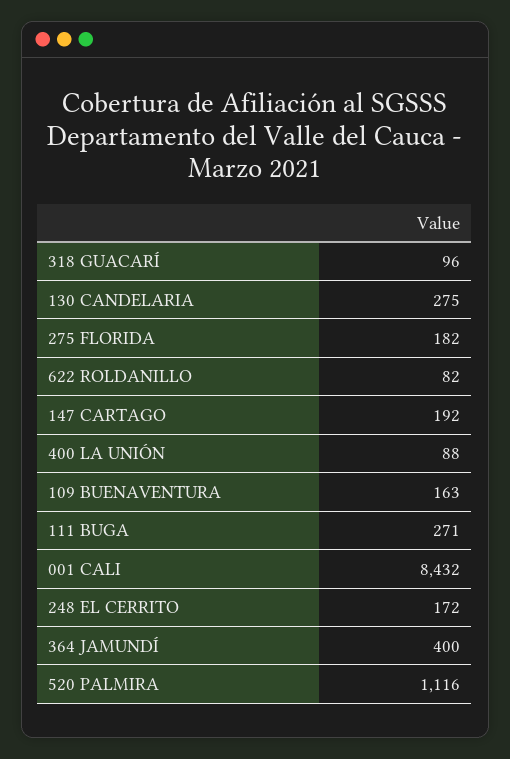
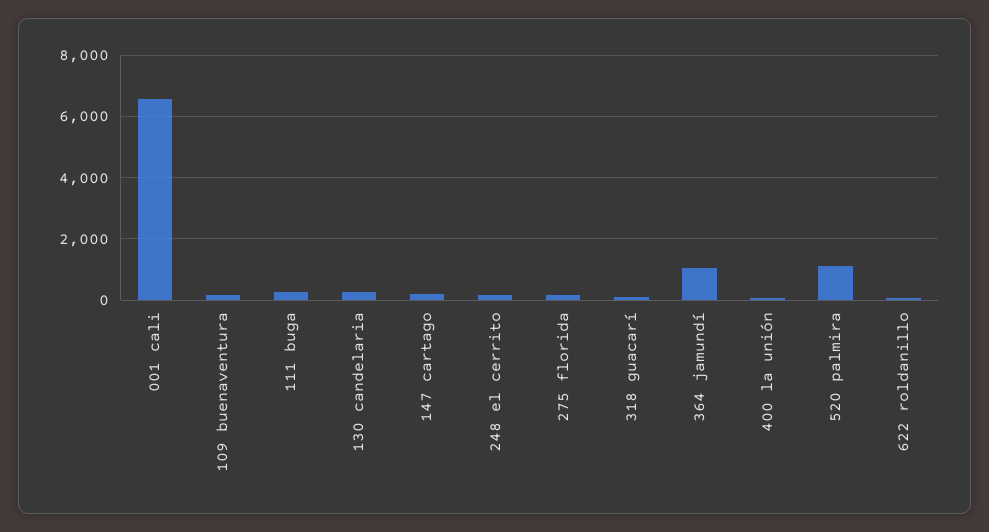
001 CALI: 8432 -> 6600
364 JAMUNDÍ: 400 -> 1000

